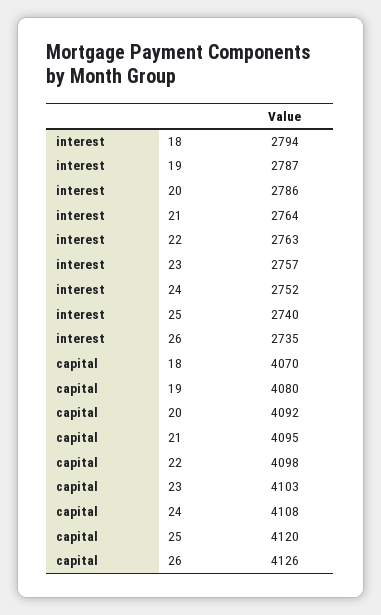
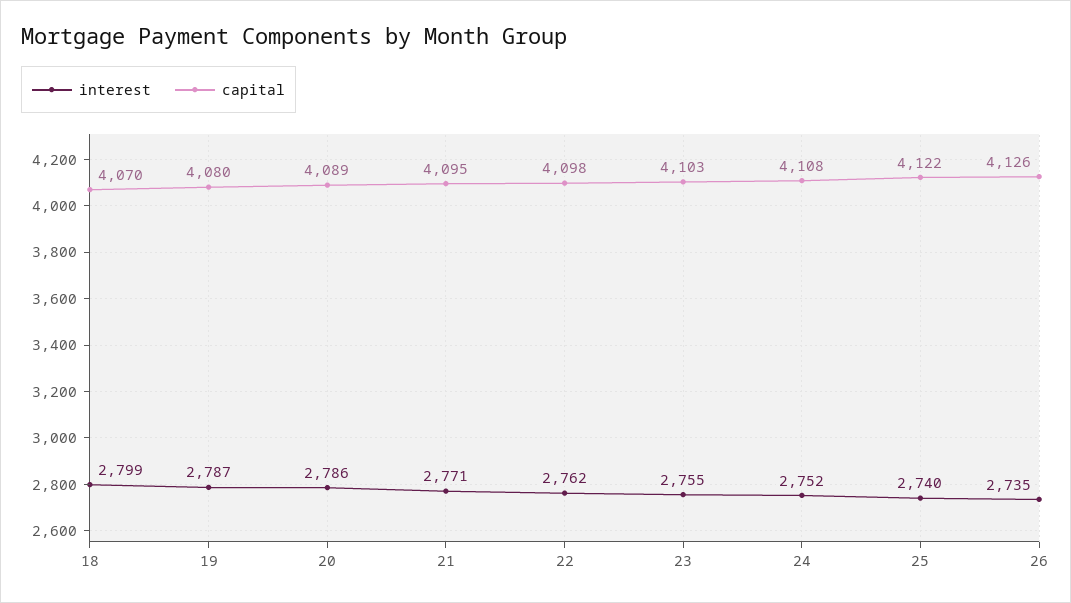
interest, 18: 2794 -> 2799
interest, 21: 2764 -> 2771
interest, 22: 2763 -> 2762
interest, 23: 2757 -> 2755
capital, 20: 4092 -> 4089
capital, 25: 4120 -> 4122

